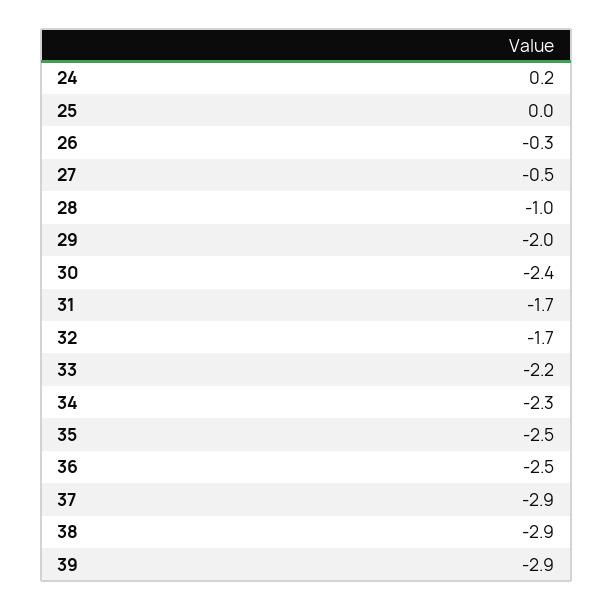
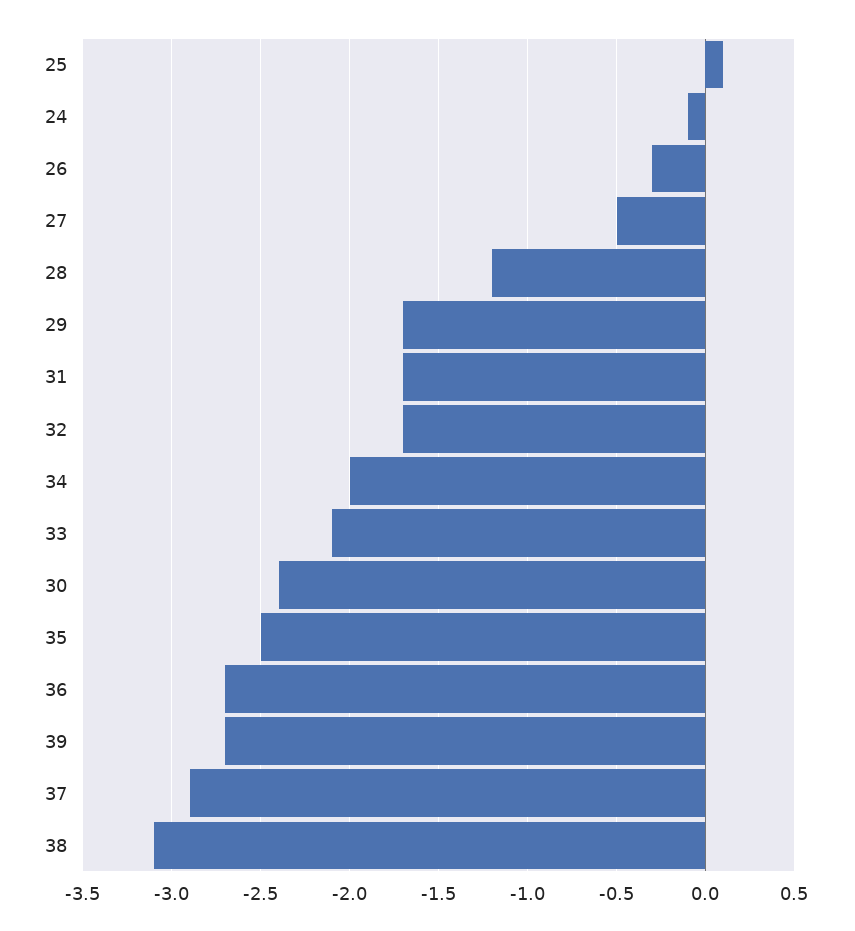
24: 0.2 -> -0.1
25: 0 -> 0.1
28: -1 -> -1.2
29: -2 -> -1.7
33: -2.2 -> -2.1
34: -2.3 -> -2
36: -2.5 -> -2.7
38: -2.9 -> -3.1
39: -2.9 -> -2.7

